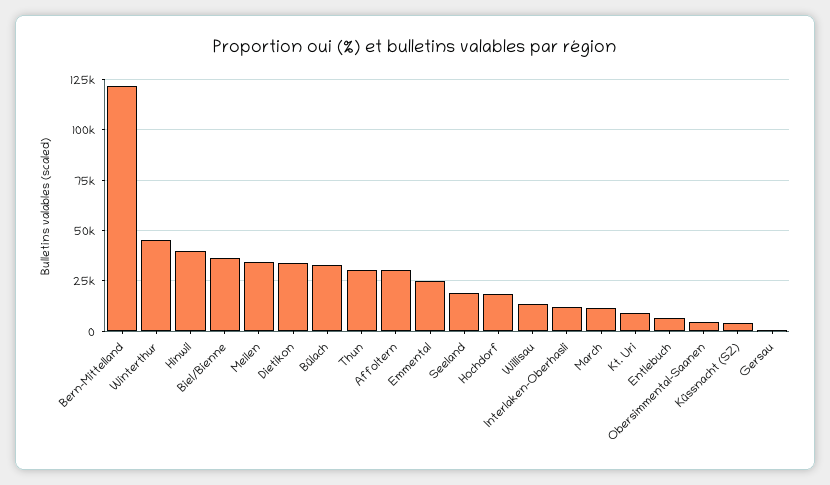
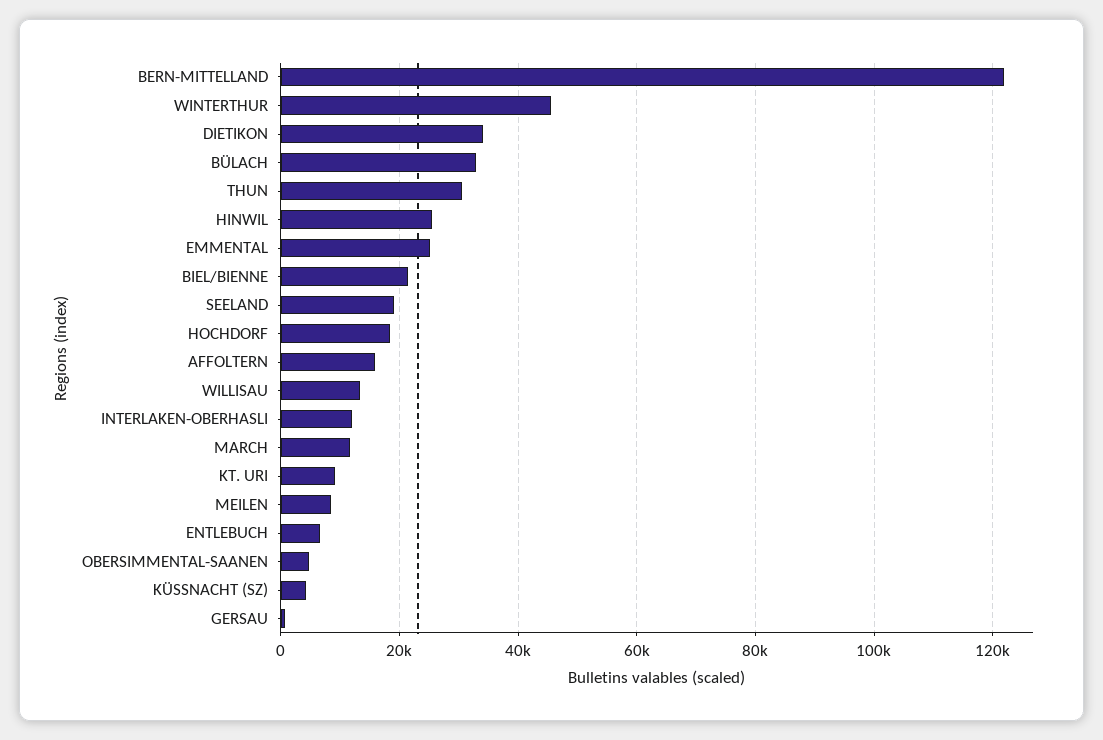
Hinwil: 40000 -> 26000
Biel/Bienne: 35000 -> 22000
Meilen: 35000 -> 8000
Affoltern: 30000 -> 16000

